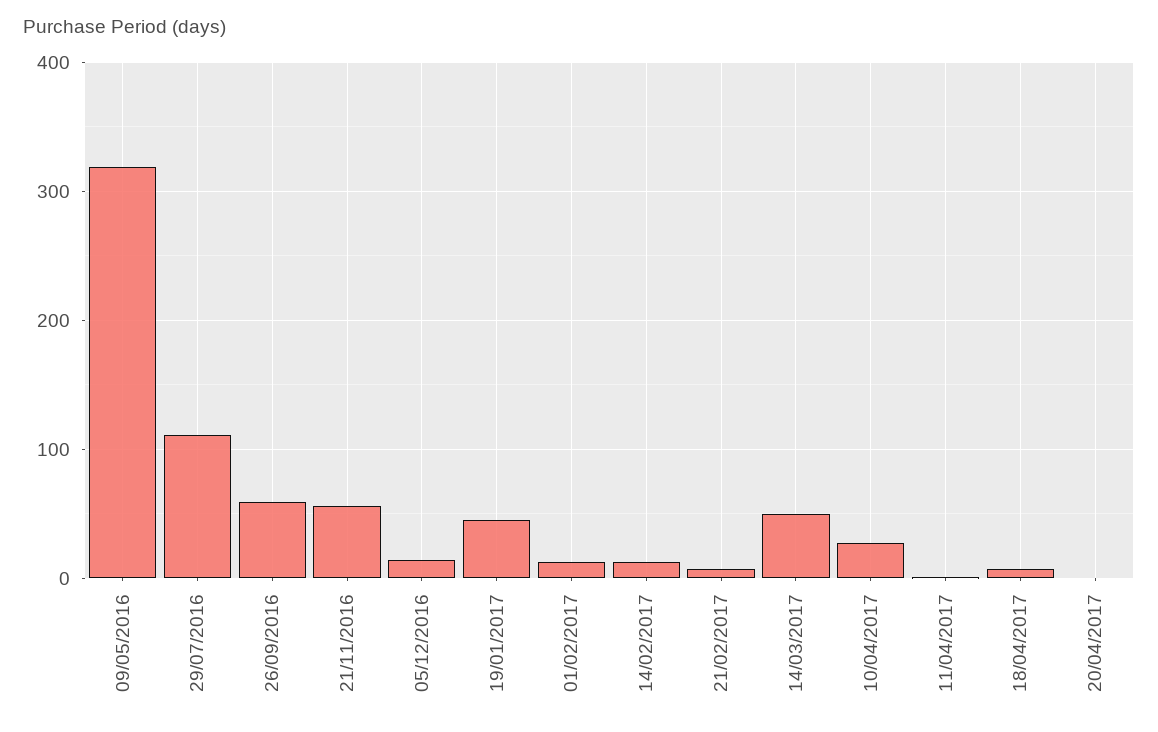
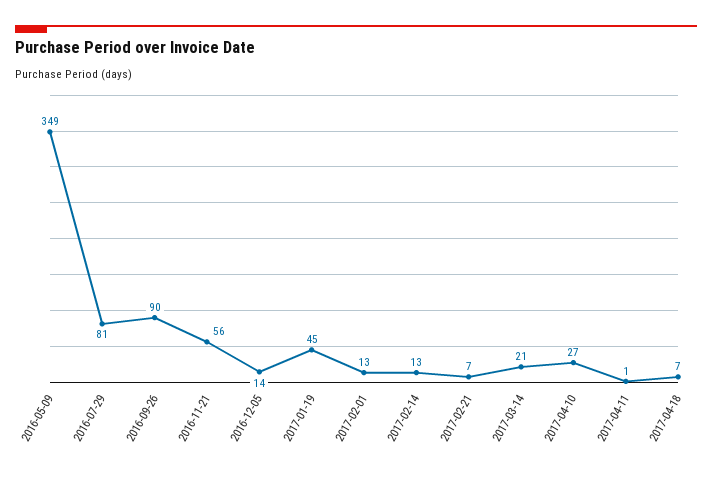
09/05/2016: 320 -> 349
29/07/2016: 110 -> 81
26/09/2016: 60 -> 90
14/03/2017: 50 -> 21
20/04/2017: 0 -> none

